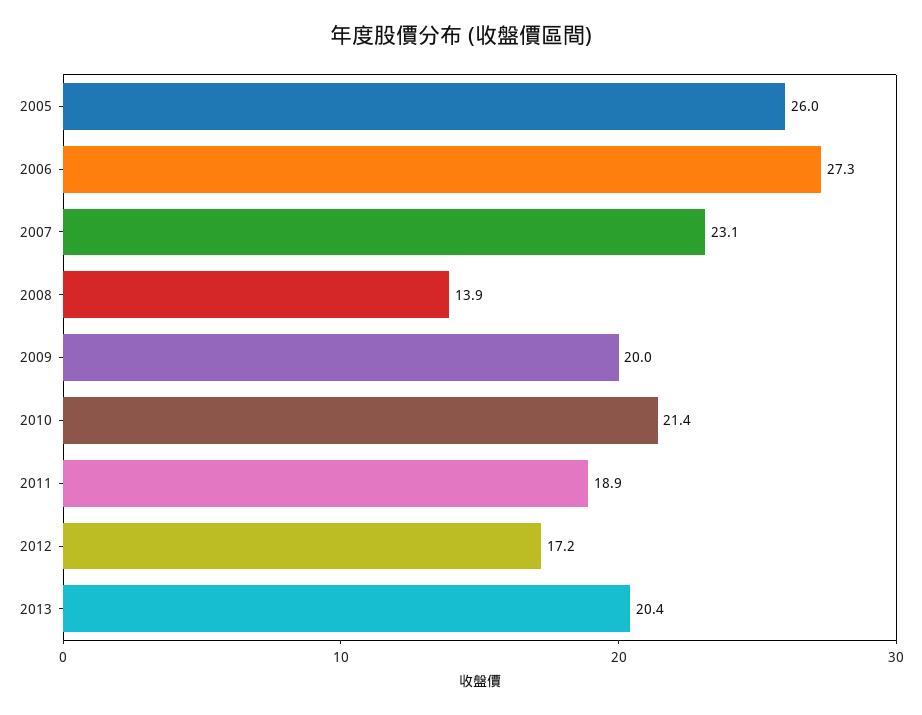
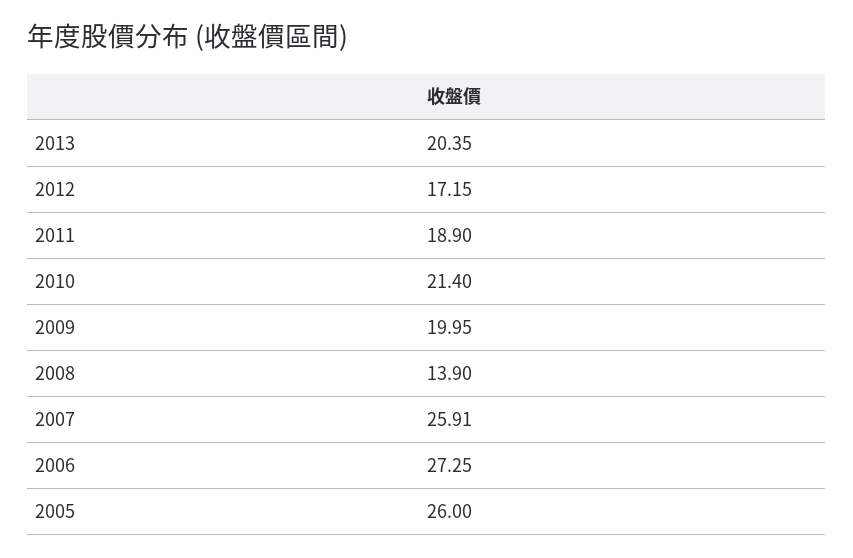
2007: 23.1 -> 25.91

